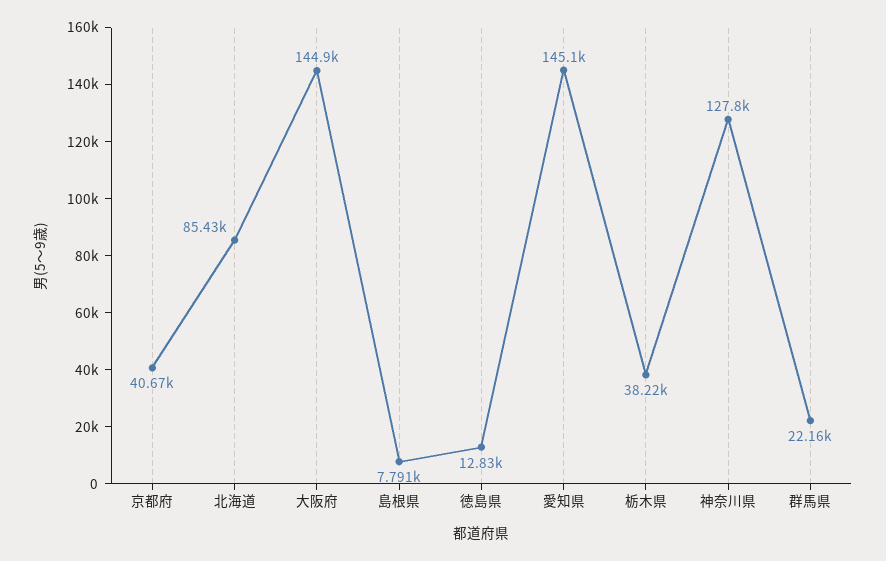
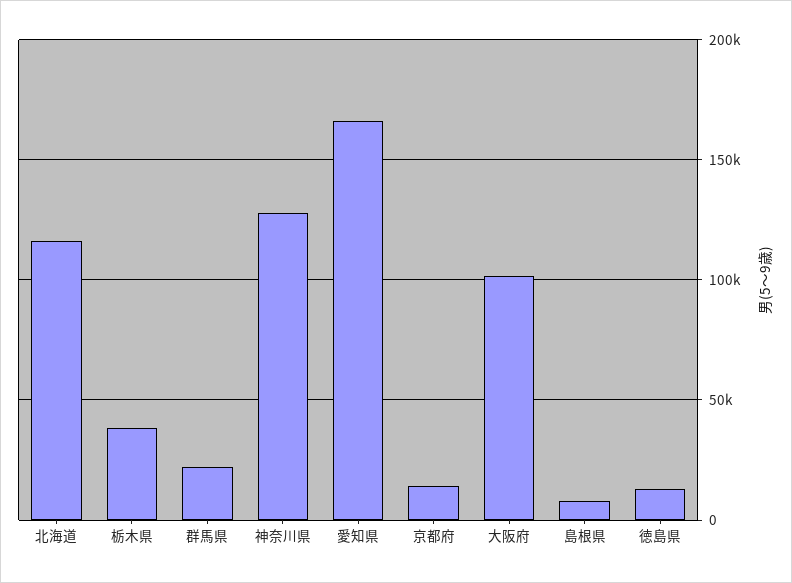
京都府: 40670 -> 15000
北海道: 85430 -> 115000
大阪府: 144900 -> 100000
愛知県: 145100 -> 165000

